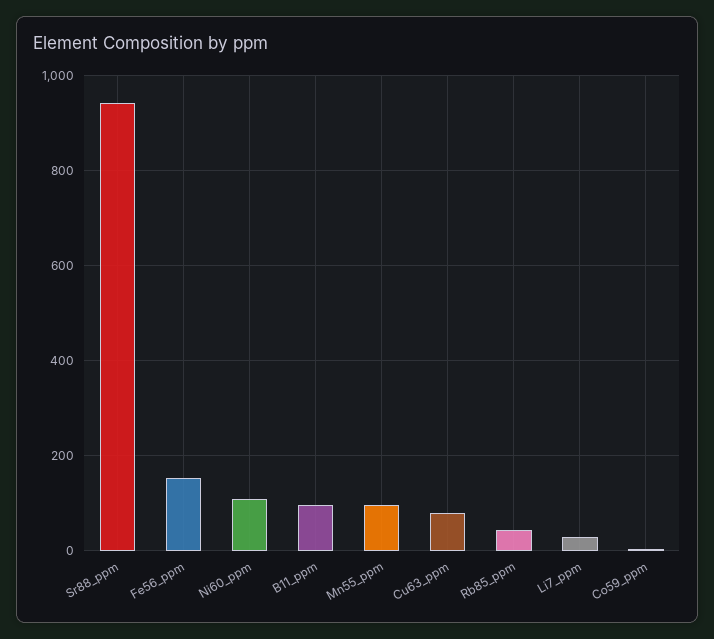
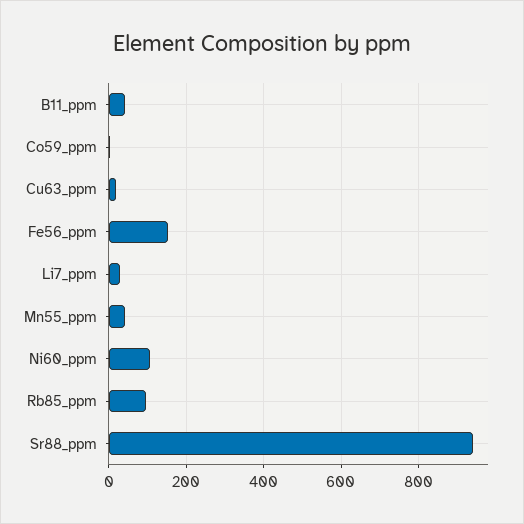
B11_ppm: 100 -> 40
Mn55_ppm: 100 -> 40
Cu63_ppm: 80 -> 20
Rb85_ppm: 40 -> 100

